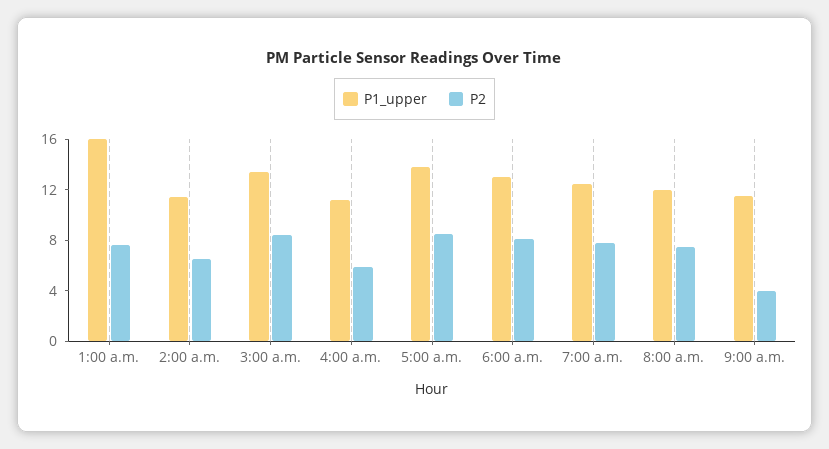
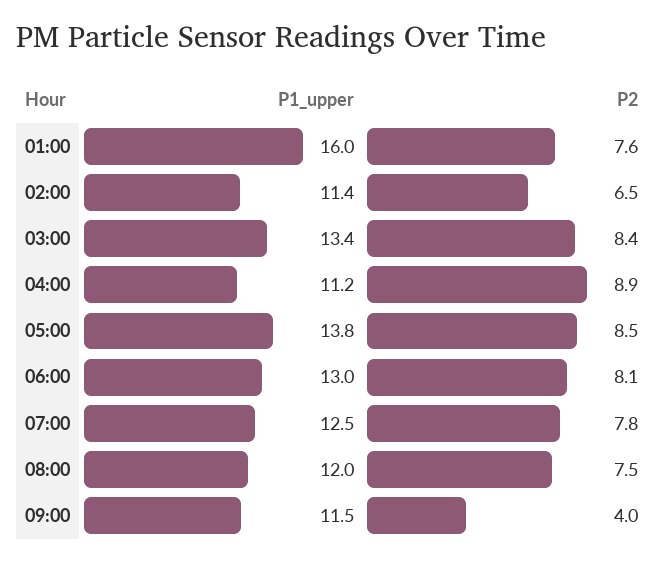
P2, 4:00 a.m.: 6 -> 8.9

